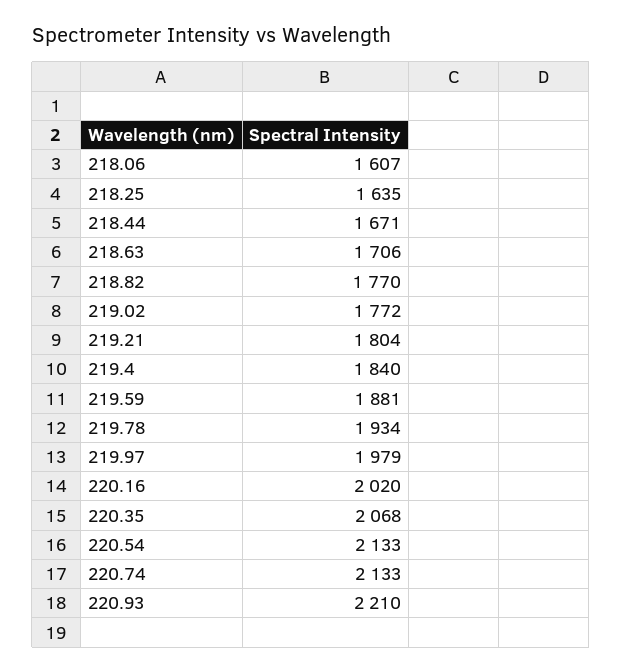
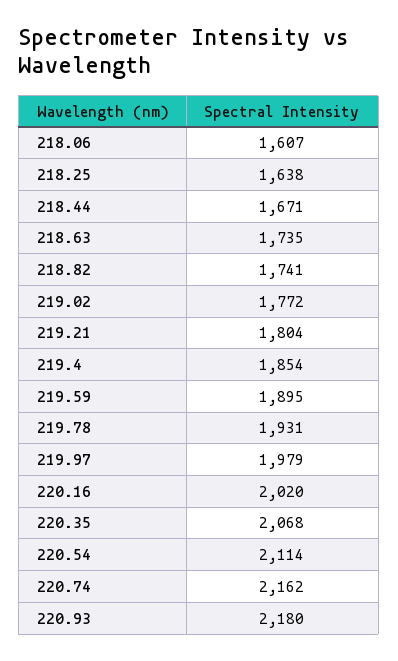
218.25: 1635 -> 1638
218.63: 1706 -> 1735
218.82: 1770 -> 1741
219.4: 1840 -> 1854
219.59: 1881 -> 1895
219.78: 1934 -> 1931
220.54: 2133 -> 2114
220.74: 2133 -> 2162
220.93: 2210 -> 2180

